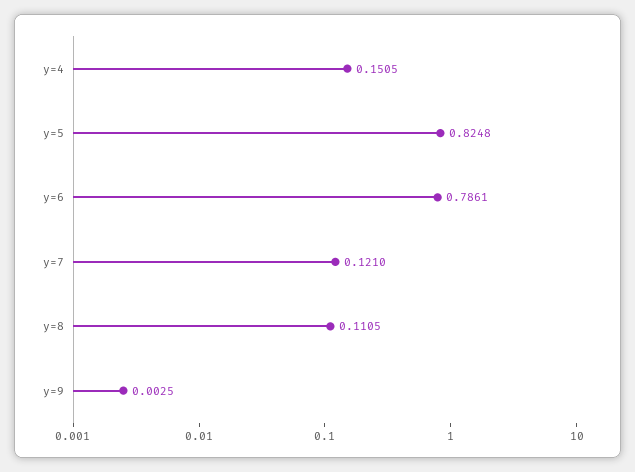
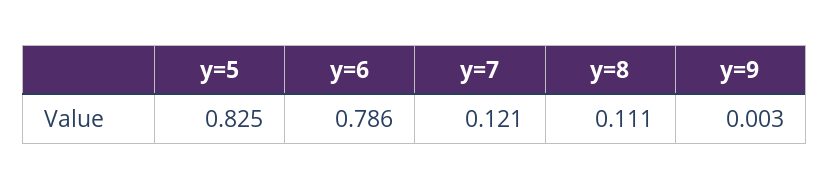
y=4: 0.1505 -> none

